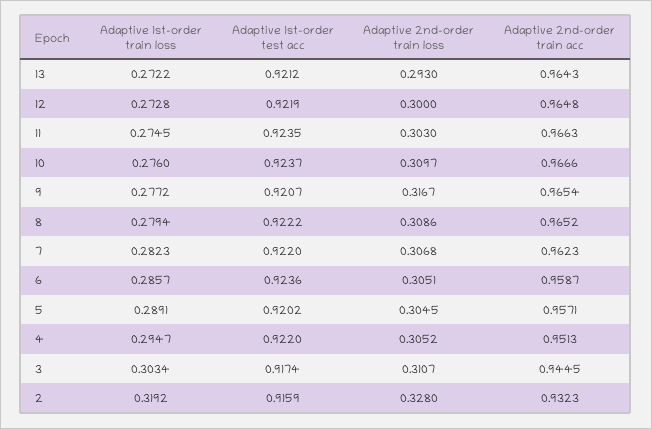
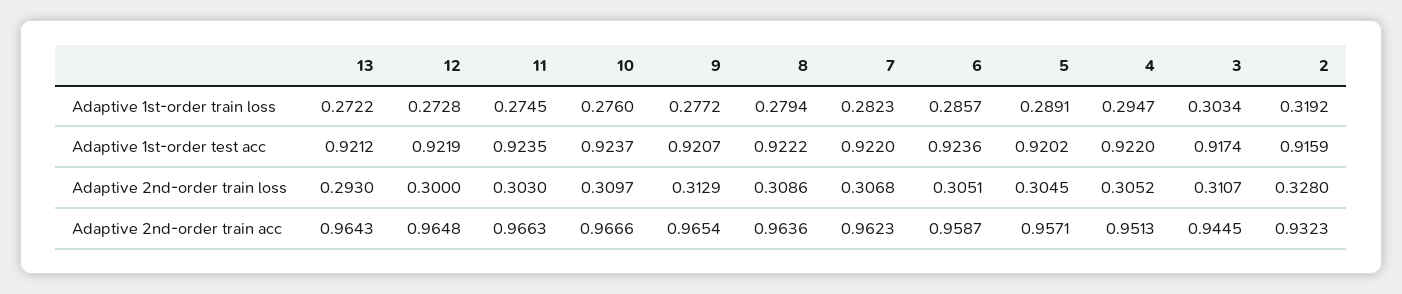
Adaptive 2nd-order train loss, 9: 0.3167 -> 0.3129
Adaptive 2nd-order train acc, 8: 0.9652 -> 0.9636

